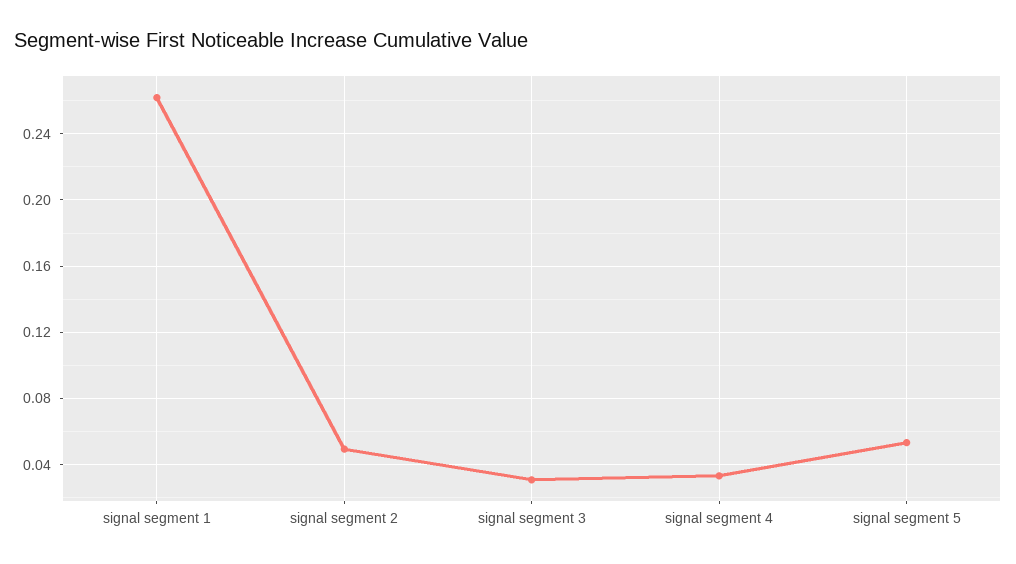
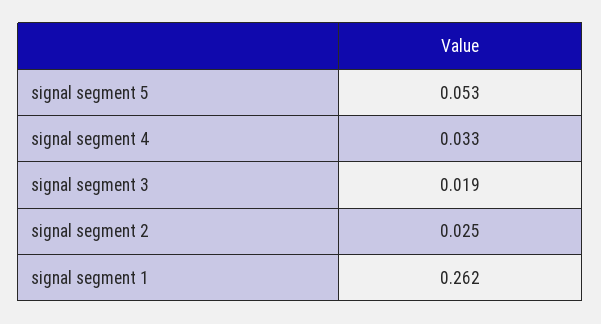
signal segment 2: 0.05 -> 0.025
signal segment 3: 0.03 -> 0.019

